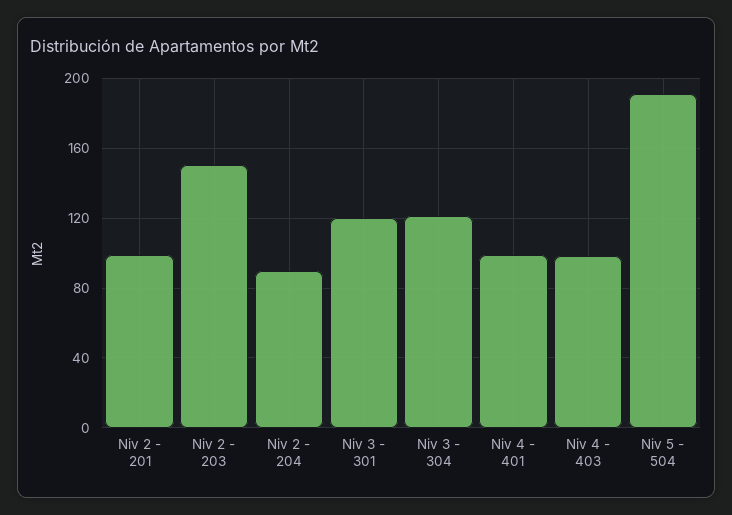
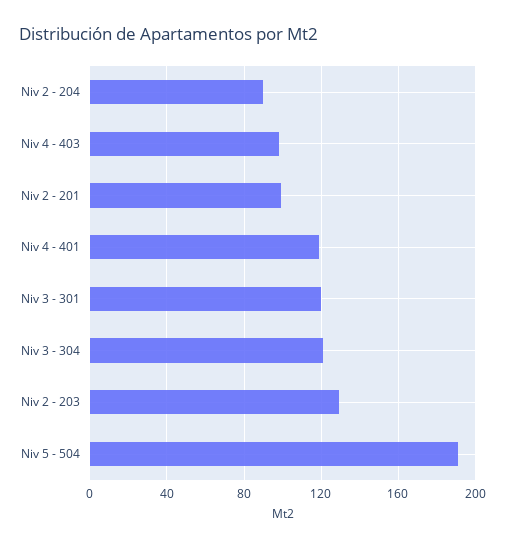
Niv 2 - 203: 150 -> 130
Niv 4 - 401: 100 -> 120

